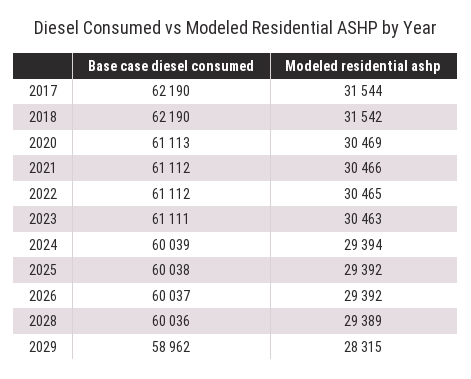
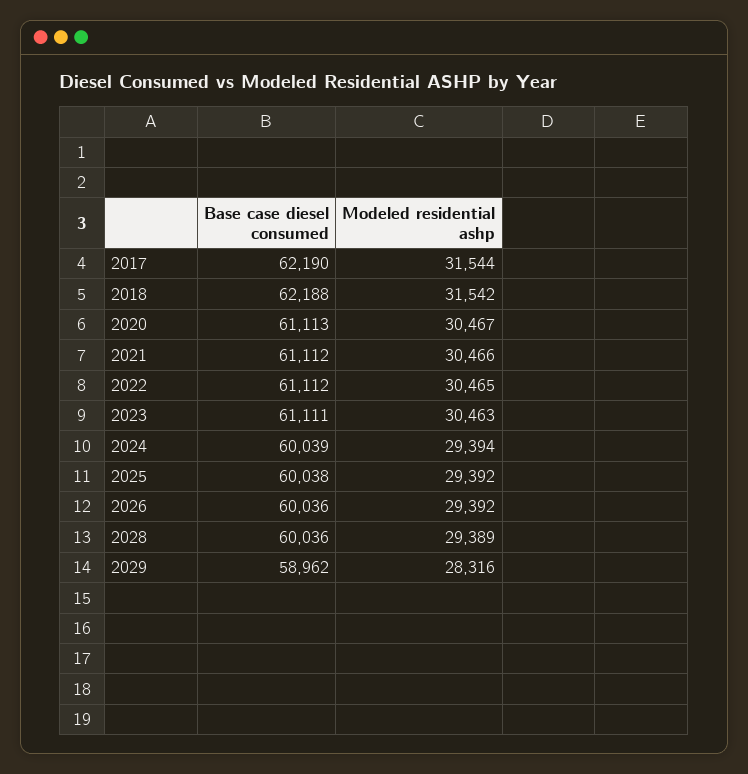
Base case diesel consumed, 2018: 62190 -> 62188
Modeled residential ashp, 2020: 30469 -> 30467
Base case diesel consumed, 2026: 60037 -> 60036
Modeled residential ashp, 2029: 28315 -> 28316

